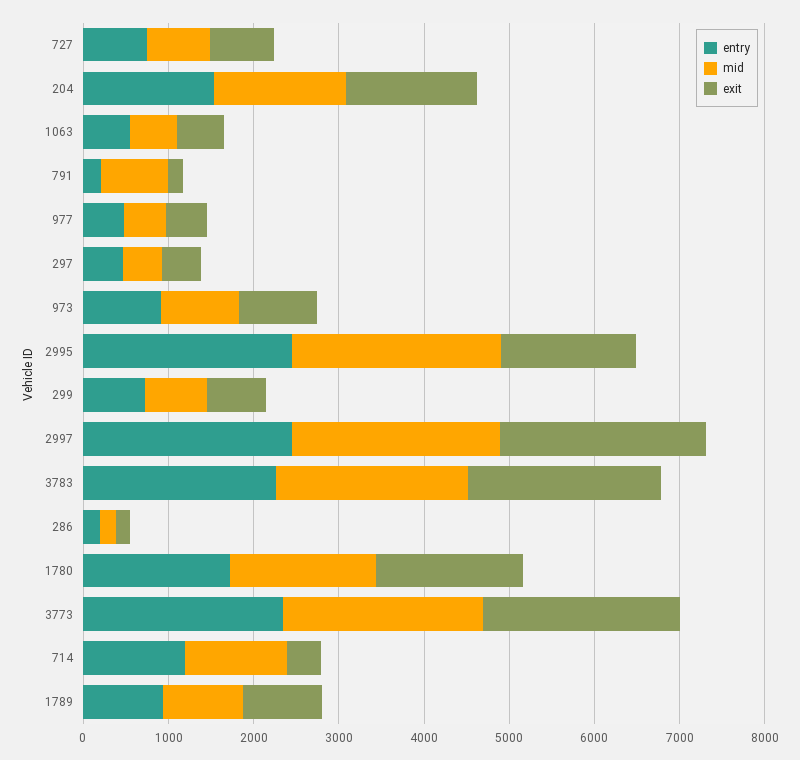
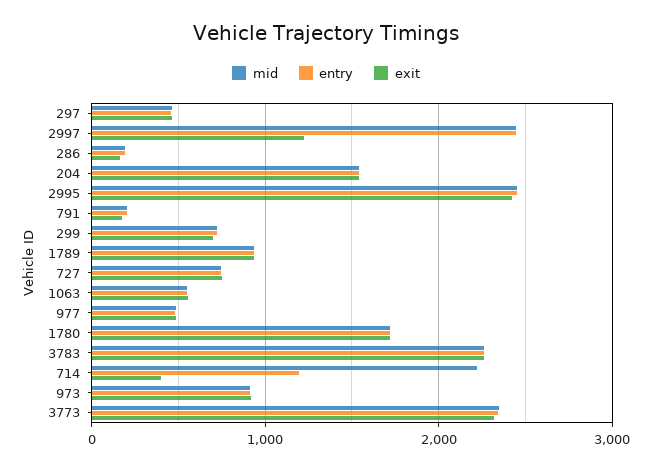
mid, 791: 800 -> 200
exit, 2995: 1600 -> 2400
exit, 2997: 2400 -> 1200
mid, 714: 1200 -> 2200

